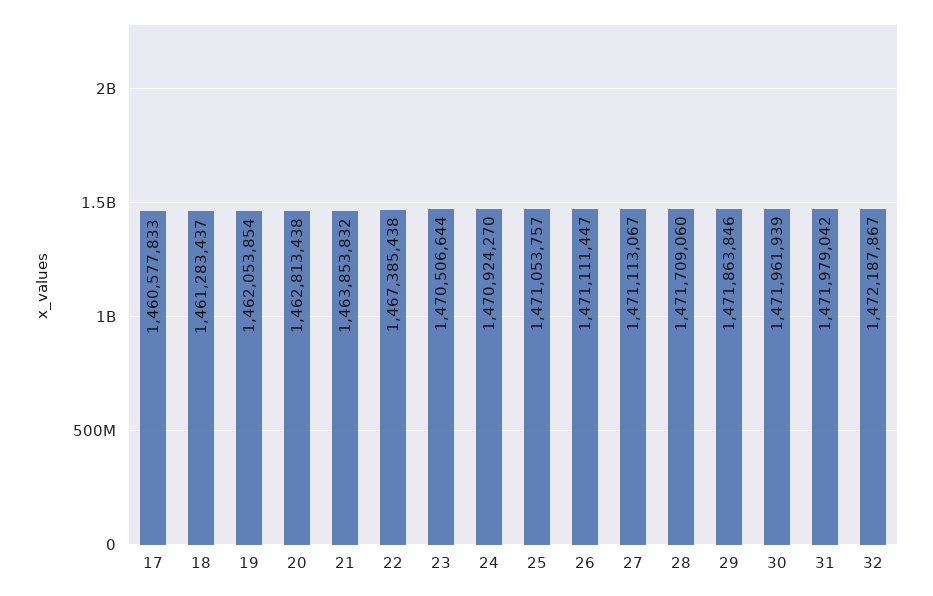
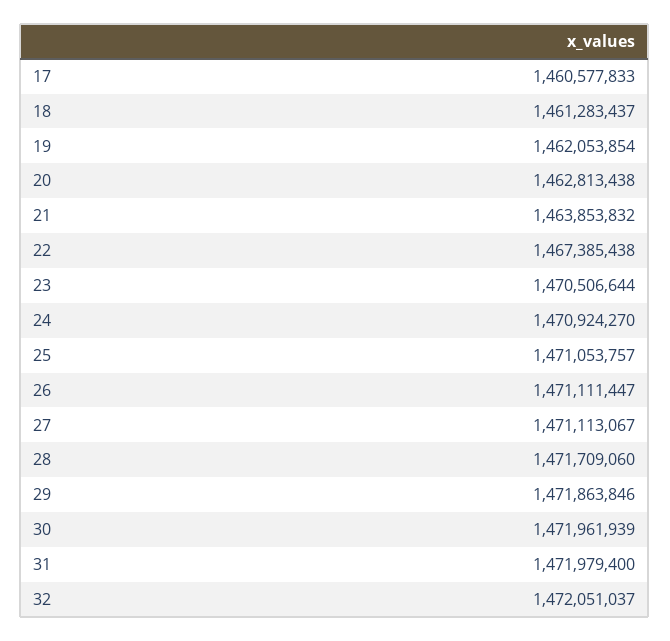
31: 1471979042 -> 1471979400
32: 1472187867 -> 1472051037

